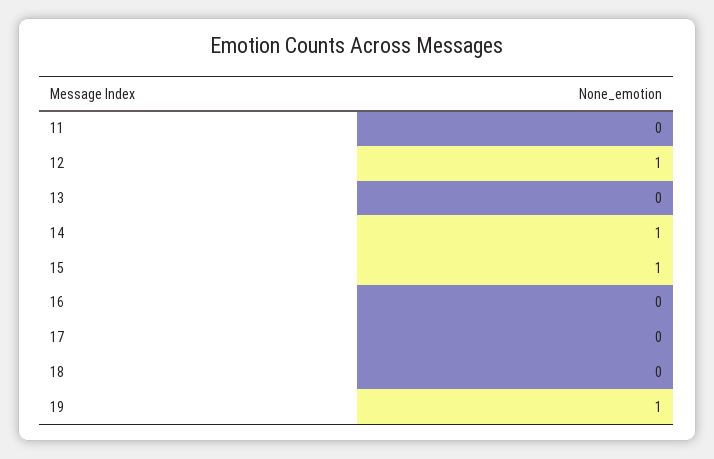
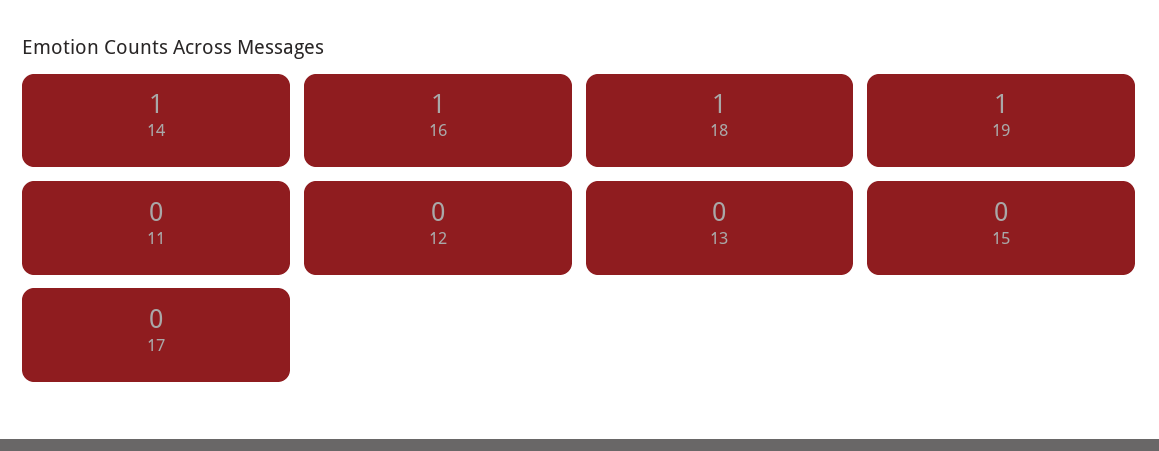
12: 1 -> 0
15: 1 -> 0
16: 0 -> 1
18: 0 -> 1

